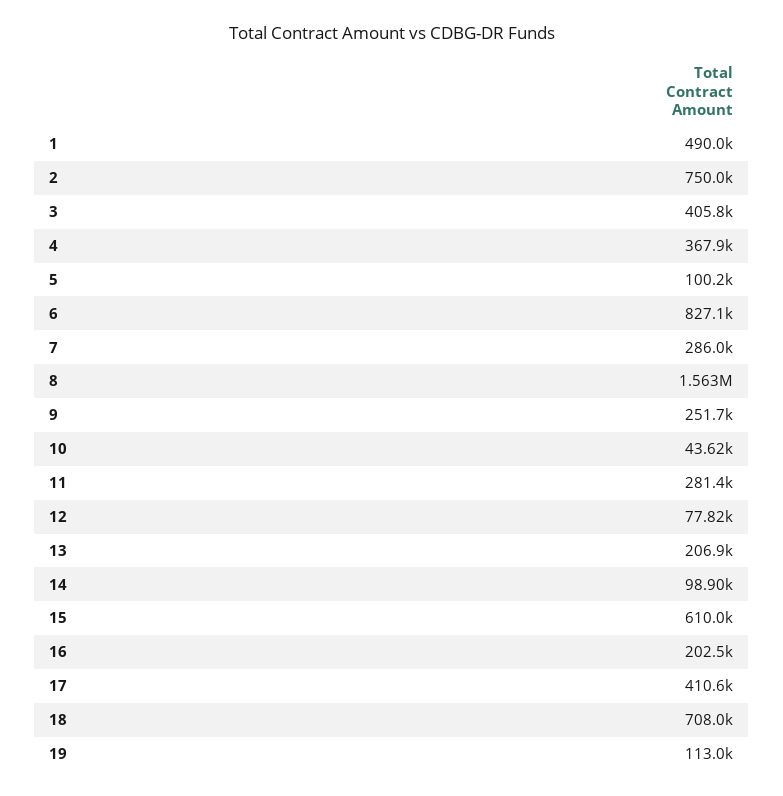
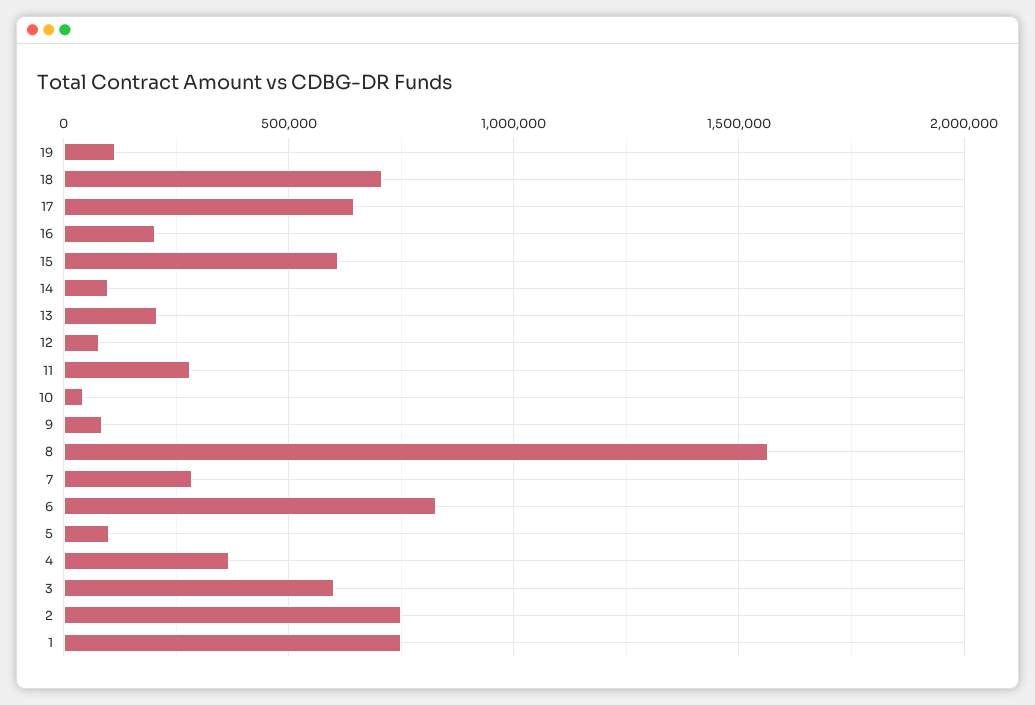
1: 490000 -> 750000
3: 405800 -> 600000
9: 251700 -> 100000
17: 410600 -> 650000

